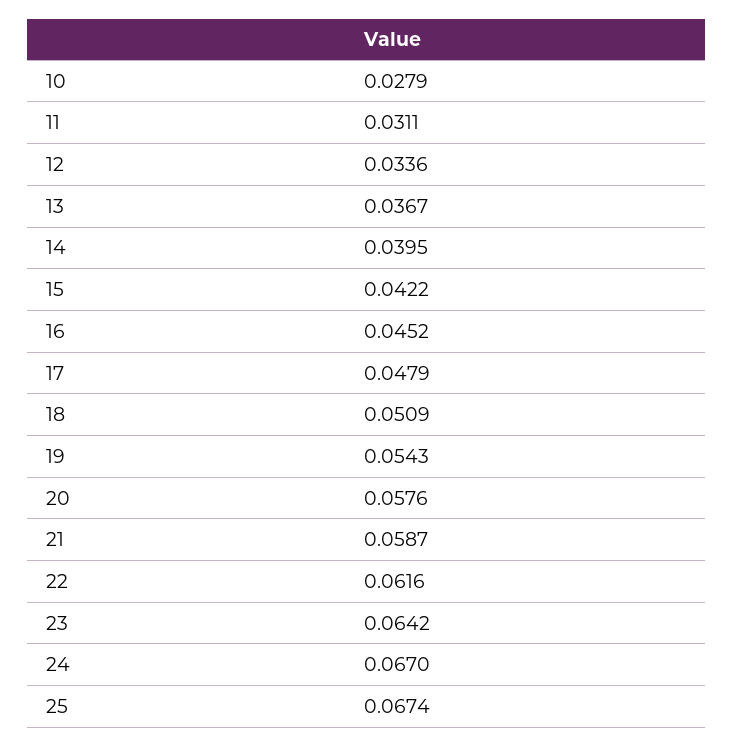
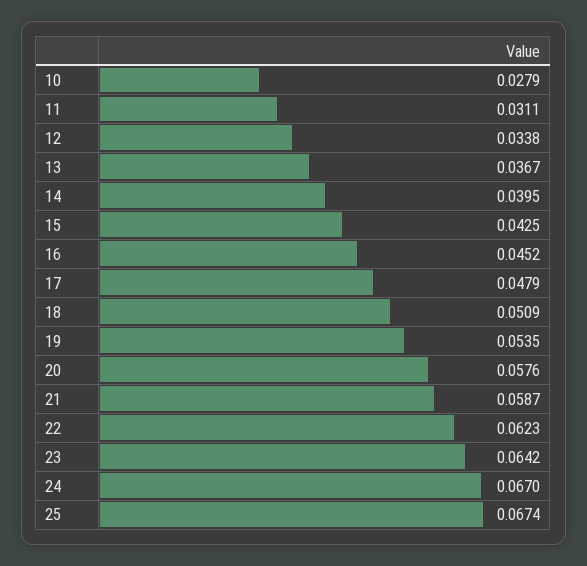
12: 0.0336 -> 0.0338
15: 0.0422 -> 0.0425
19: 0.0543 -> 0.0535
22: 0.0616 -> 0.0623

